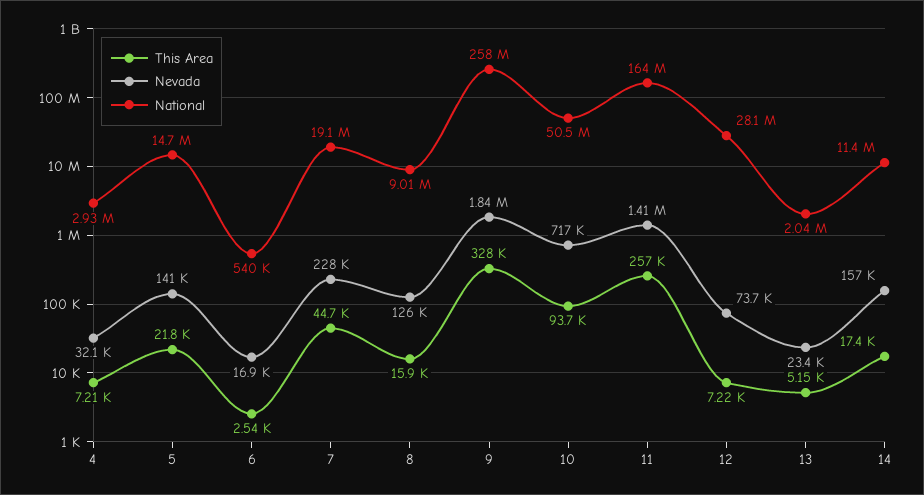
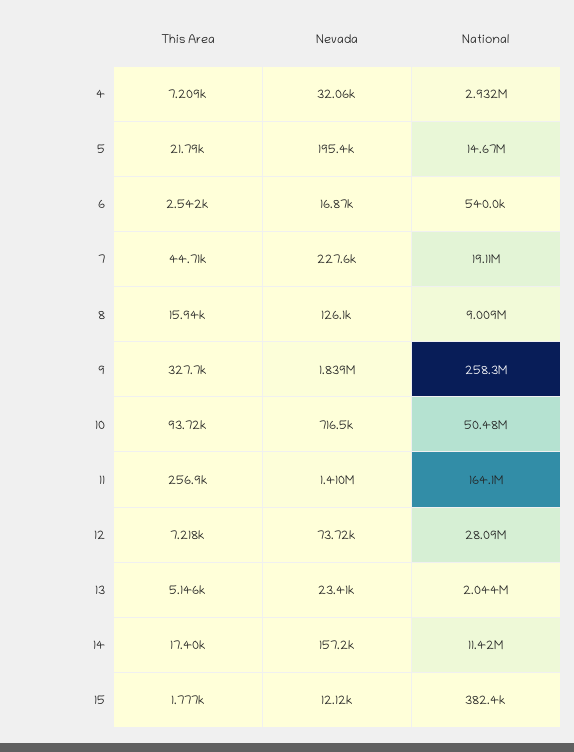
Nevada, 5: 141000 -> 195400
This Area, 15: none -> 1777
Nevada, 15: none -> 12120
National, 15: none -> 382400

